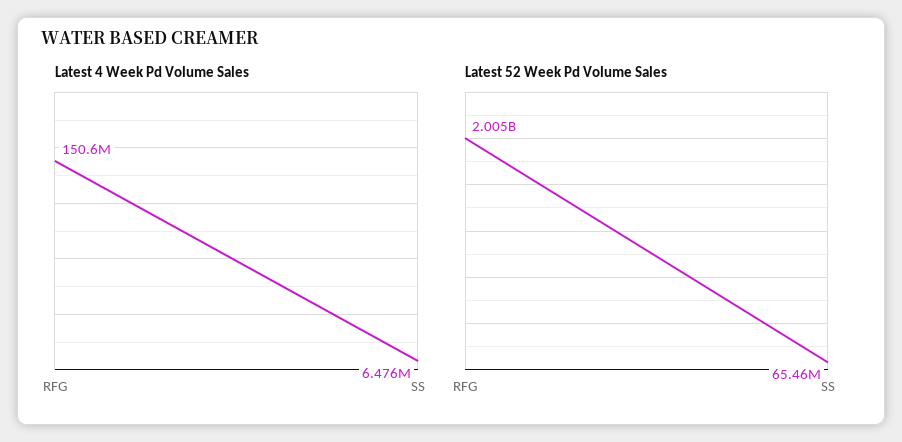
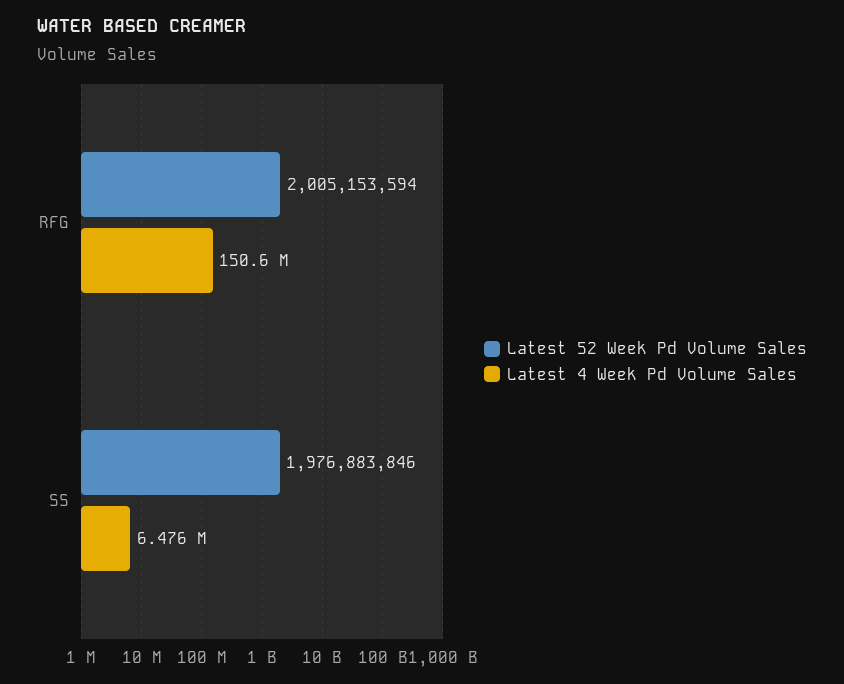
Latest 52 Week Pd Volume Sales, SS: 65460000 -> 1976883846

